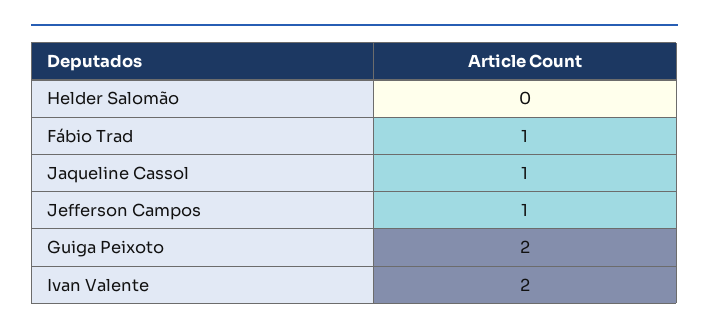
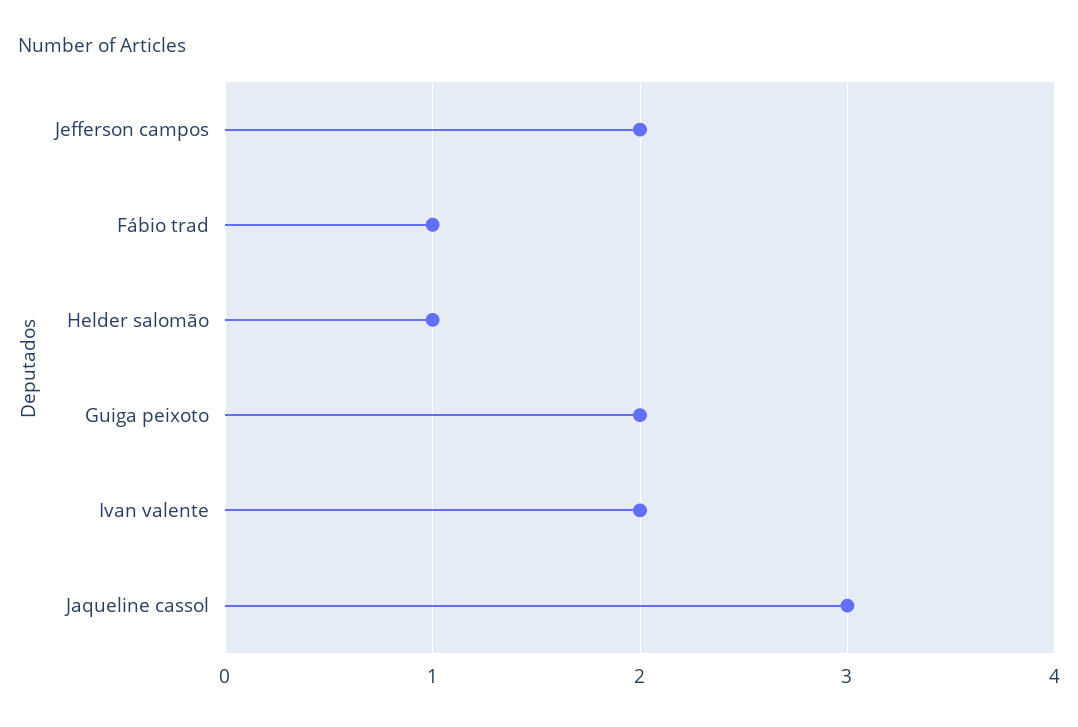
Helder Salomão: 0 -> 1
Jaqueline Cassol: 1 -> 3
Jefferson Campos: 1 -> 2

